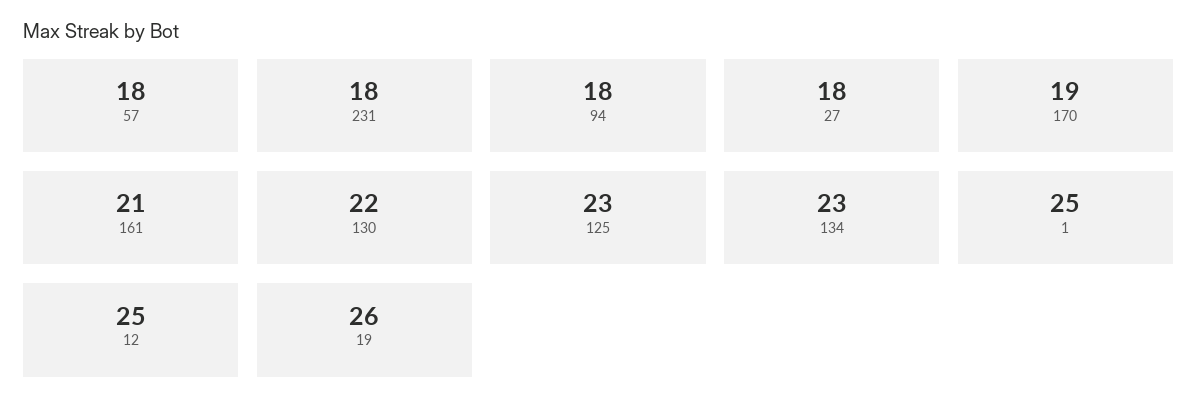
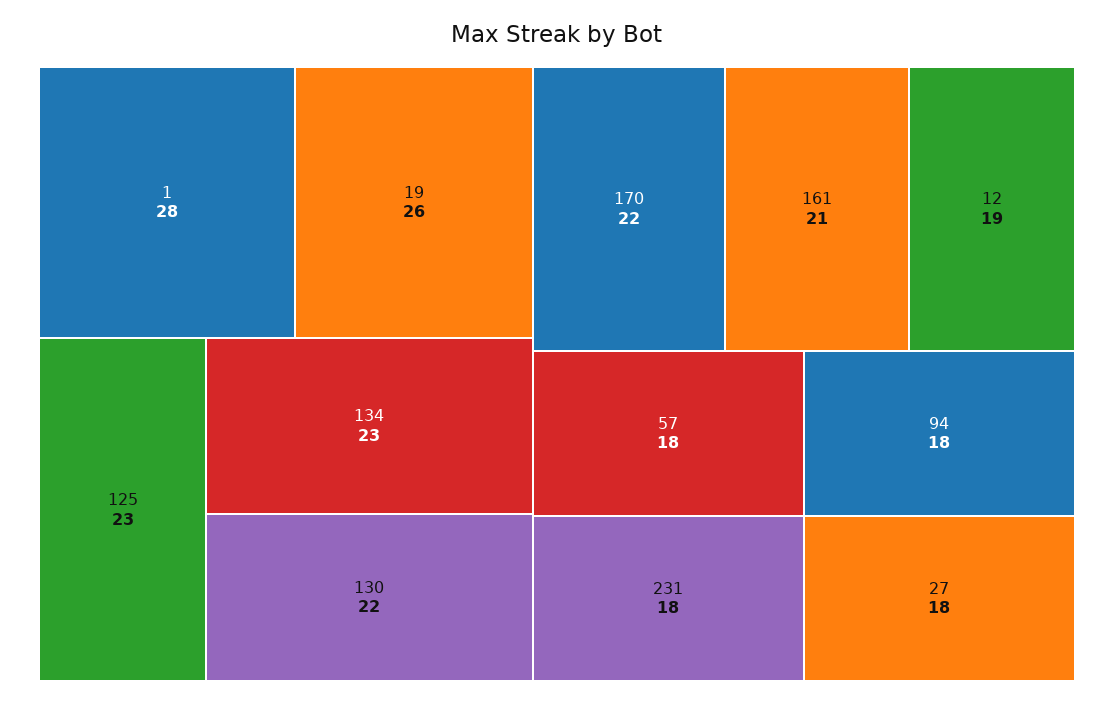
170: 19 -> 22
1: 25 -> 28
12: 25 -> 19

